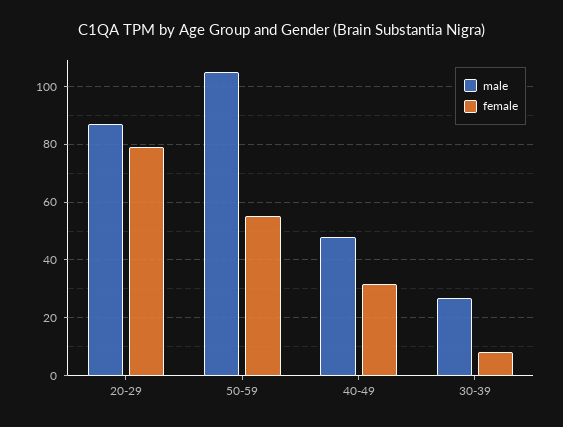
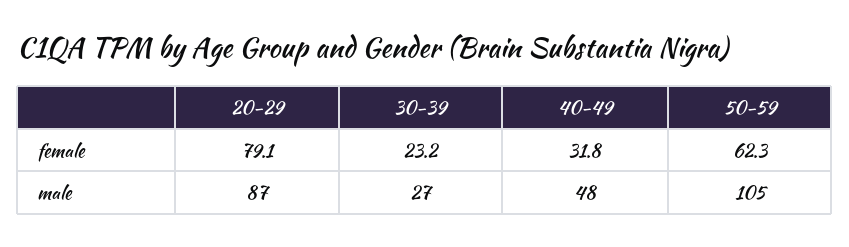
female, 50-59: 55 -> 62.3
female, 30-39: 7.5 -> 23.2

